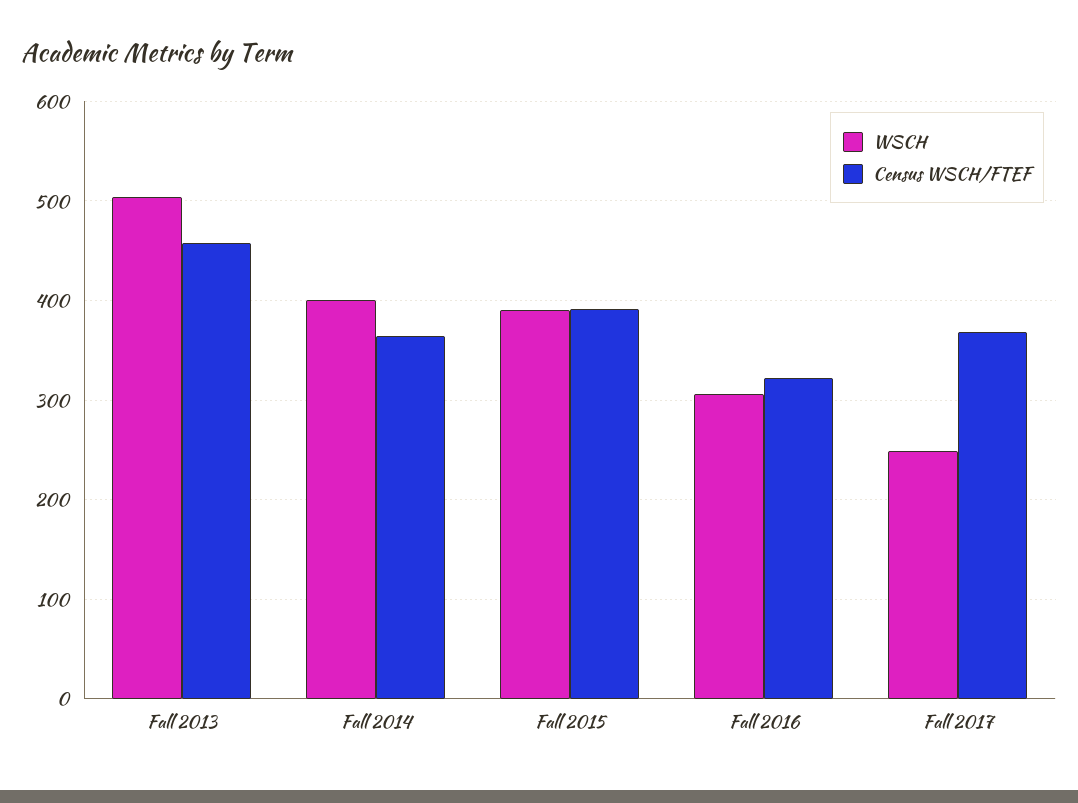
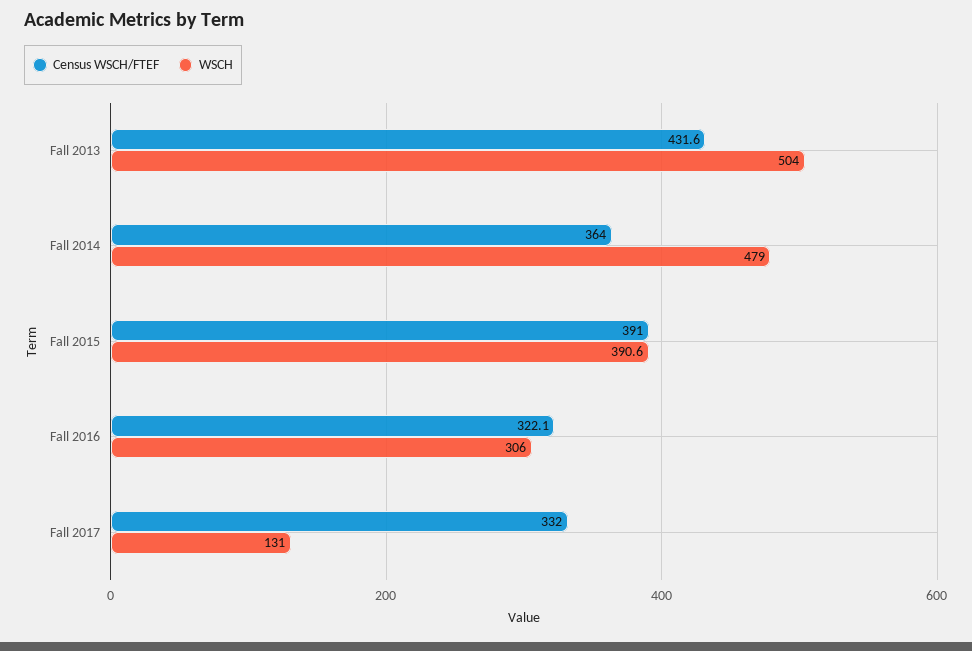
Census WSCH/FTEF, Fall 2013: 460 -> 431.6
WSCH, Fall 2014: 400 -> 479
WSCH, Fall 2017: 250 -> 131
Census WSCH/FTEF, Fall 2017: 370 -> 332

